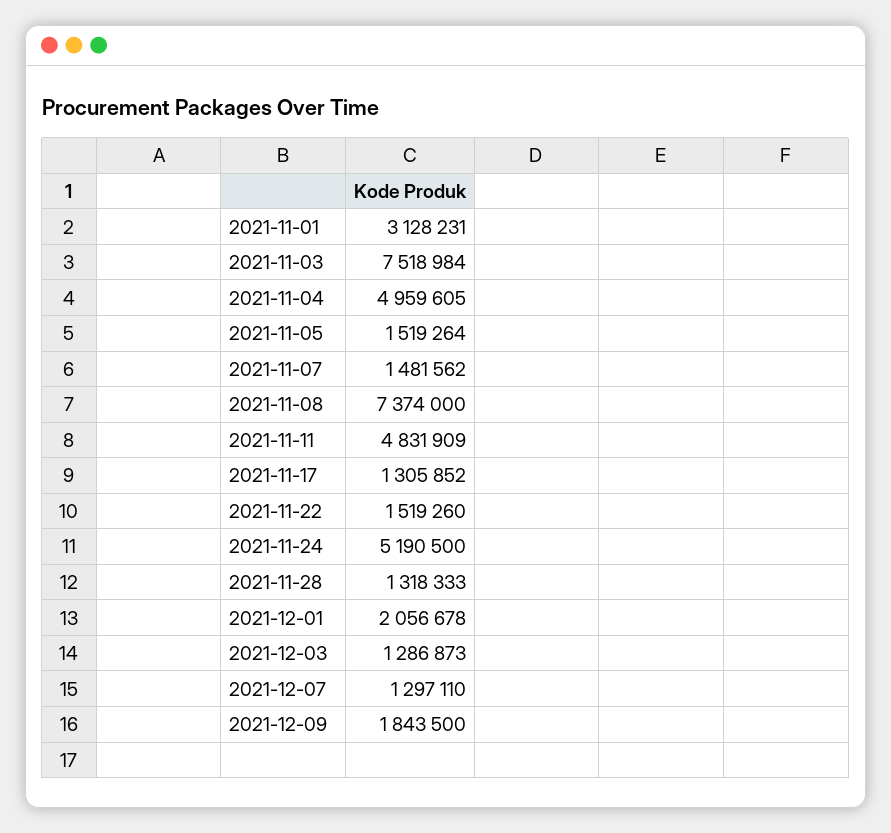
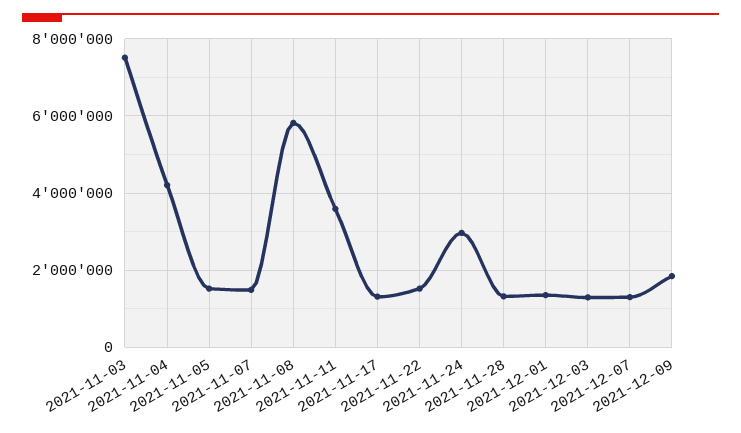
2021-11-01: 3128231 -> none
2021-11-04: 4959605 -> 4200000
2021-11-08: 7374000 -> 5800000
2021-11-11: 4831909 -> 3600000
2021-11-24: 5190500 -> 3000000
2021-12-01: 2056678 -> 1400000

